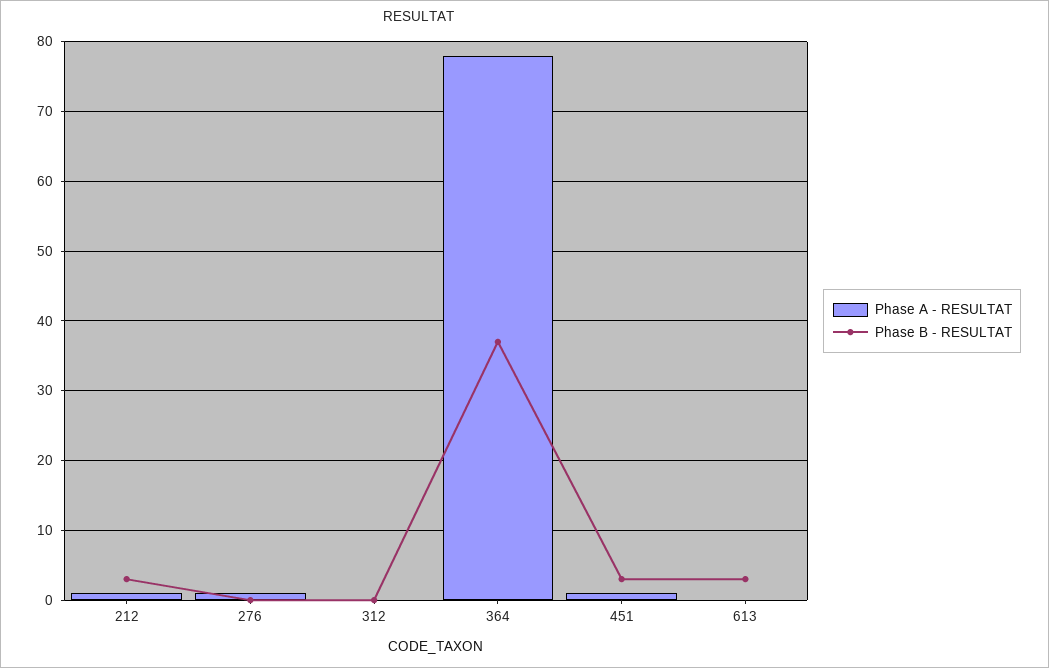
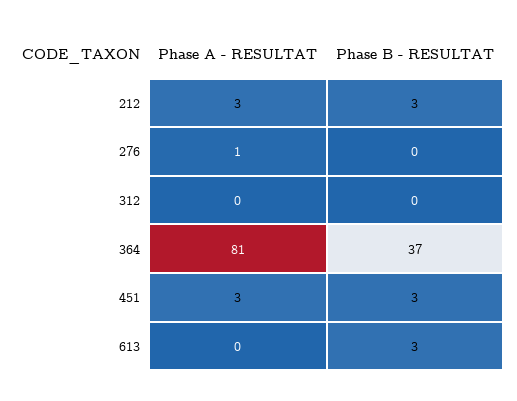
Phase A - RESULTAT, 212: 1 -> 3
Phase A - RESULTAT, 364: 78 -> 81
Phase A - RESULTAT, 451: 1 -> 3

